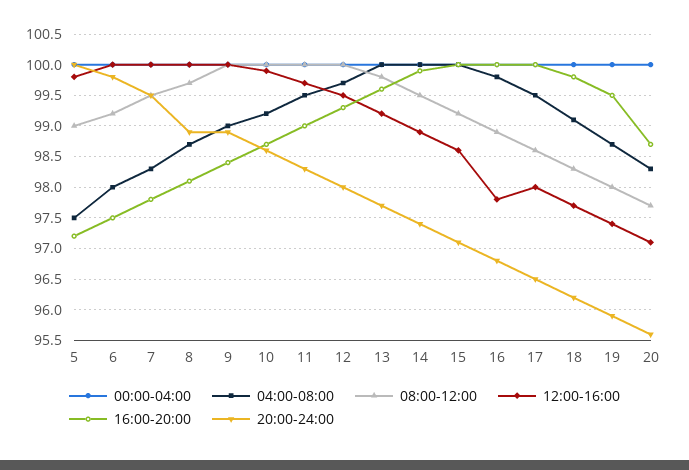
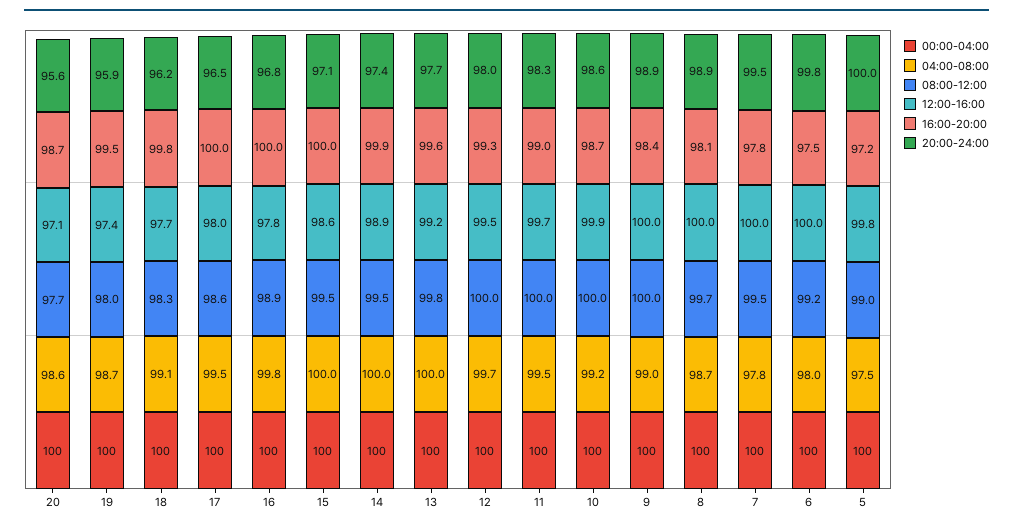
04:00-08:00, 7: 98.3 -> 97.8
08:00-12:00, 15: 99.2 -> 99.5
04:00-08:00, 20: 98.3 -> 98.6

